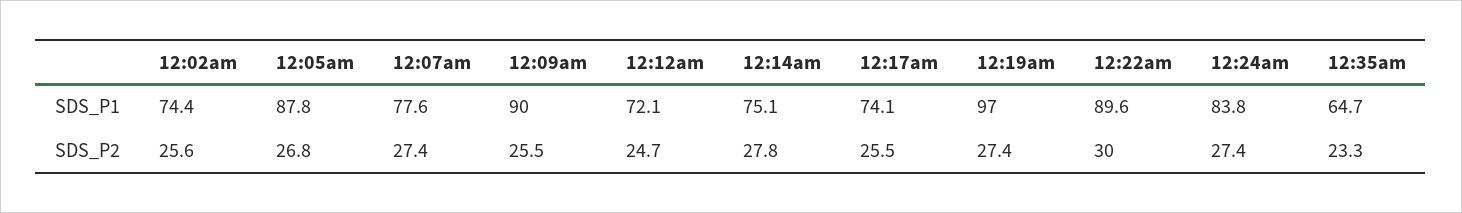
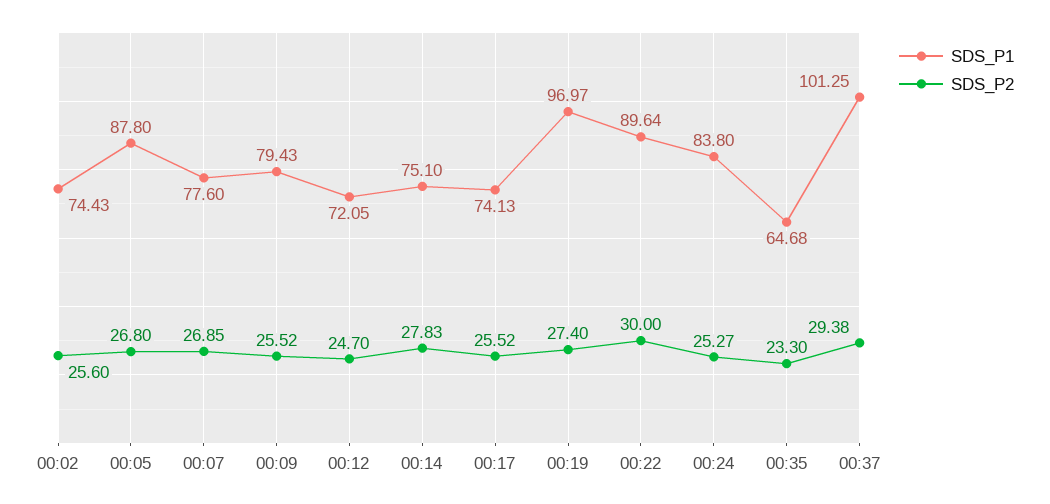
SDS_P1, 12:09am: 90 -> 79.43
SDS_P2, 12:07am: 27.4 -> 26.85
SDS_P2, 12:24am: 27.4 -> 25.27
SDS_P1, 00:37: none -> 101.25
SDS_P2, 00:37: none -> 29.38

